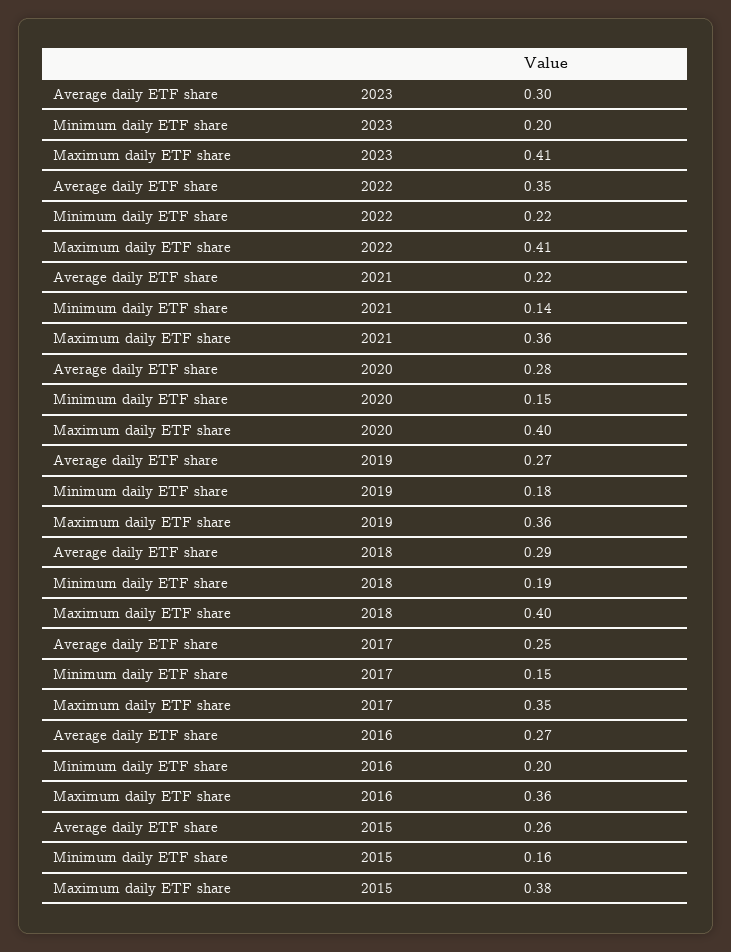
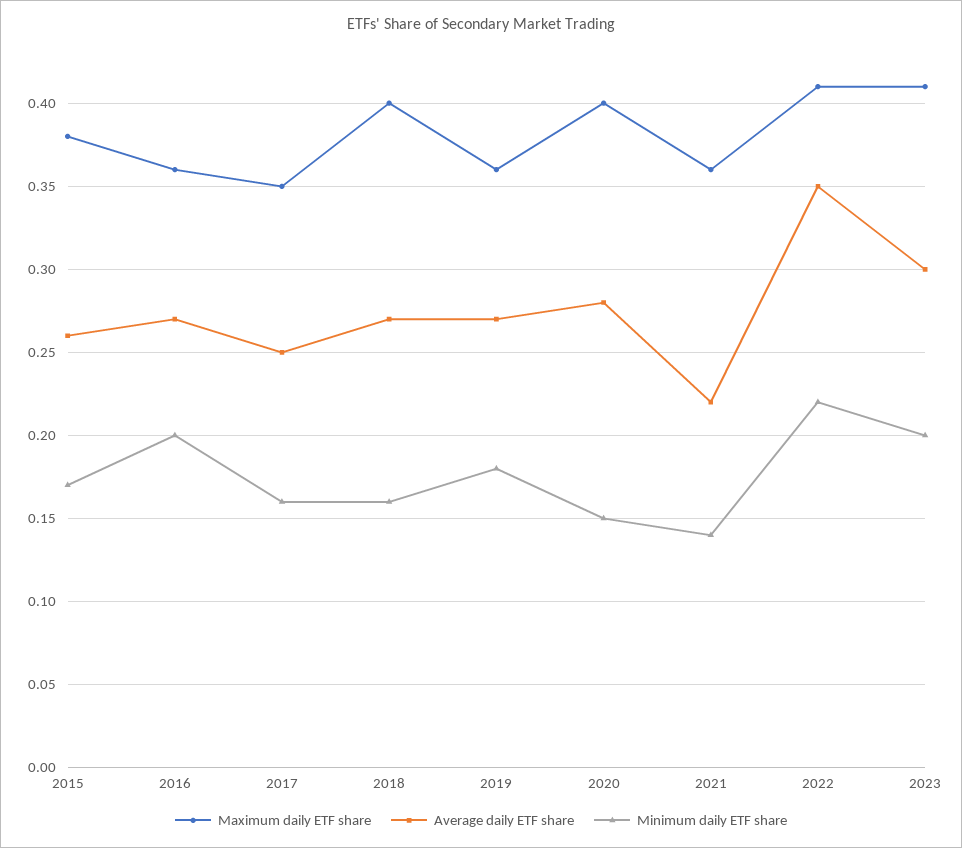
Average daily ETF share, 2018: 0.29 -> 0.27
Minimum daily ETF share, 2018: 0.19 -> 0.16
Minimum daily ETF share, 2017: 0.15 -> 0.16
Minimum daily ETF share, 2015: 0.16 -> 0.17

